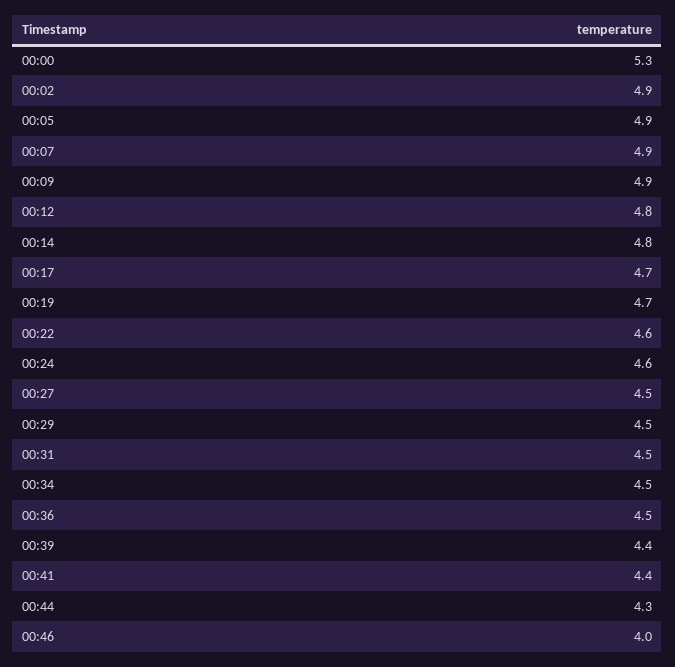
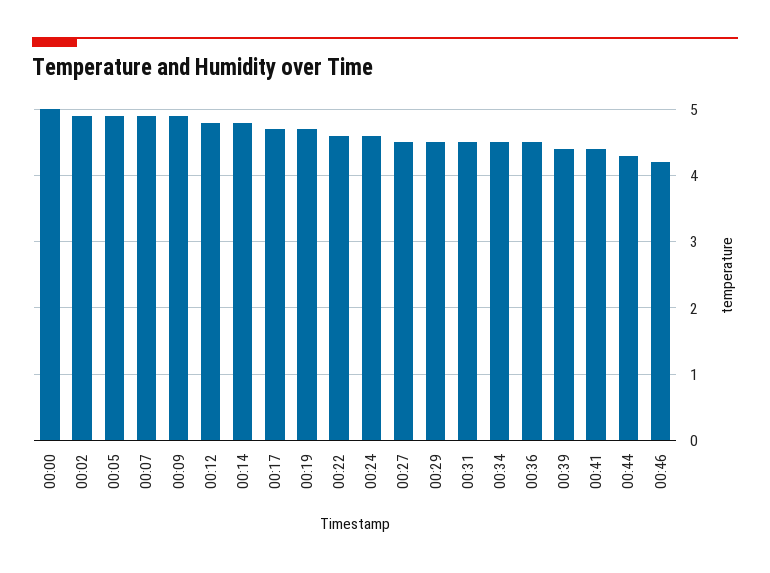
00:00: 5.3 -> 5
00:46: 4 -> 4.2

